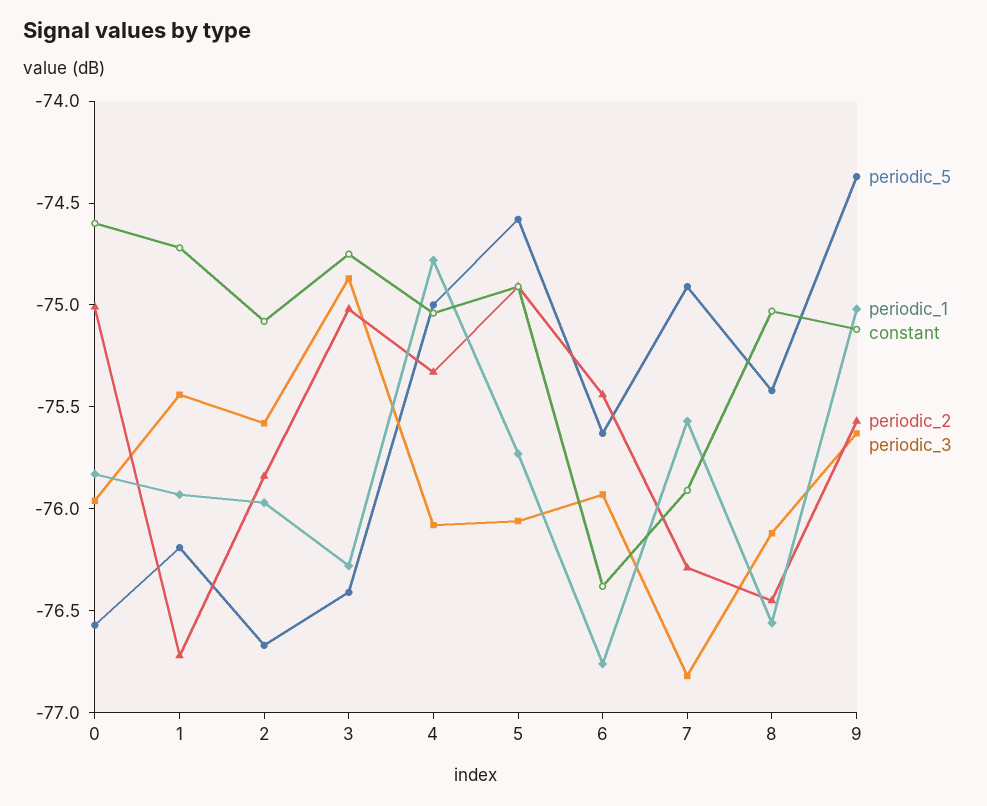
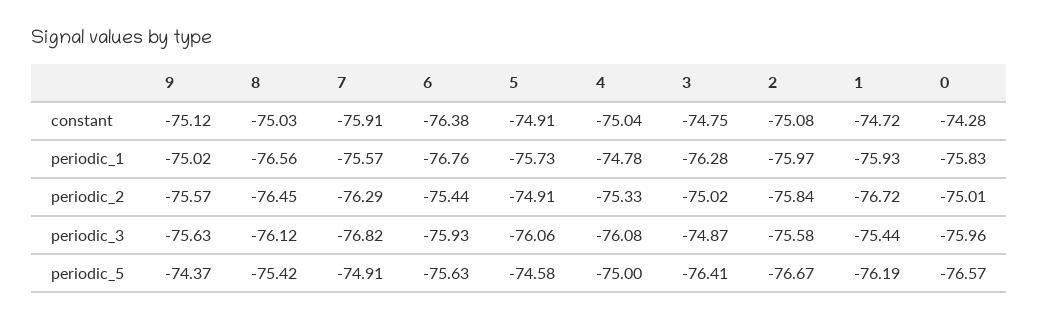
constant, 0: -74.6 -> -74.28

